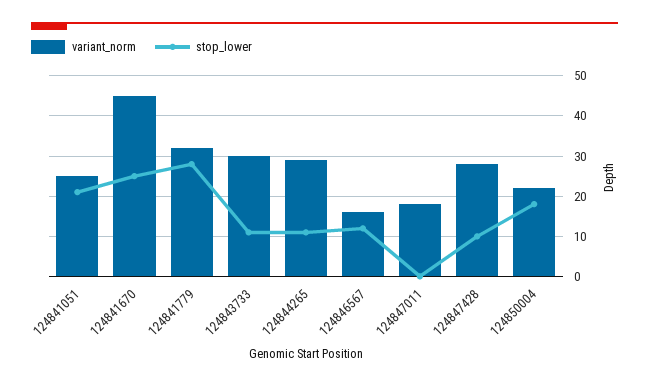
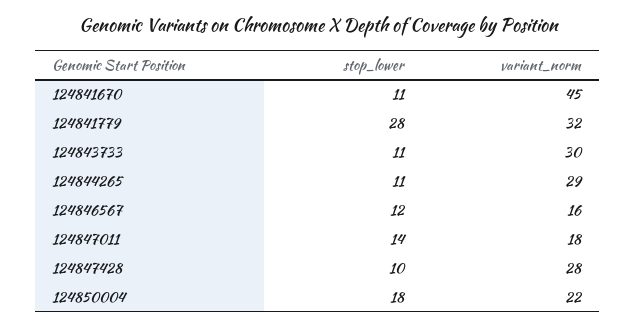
variant_norm, 124841051: 25 -> none
stop_lower, 124841051: 20 -> none
stop_lower, 124841670: 25 -> 11
stop_lower, 124847011: 0 -> 14

